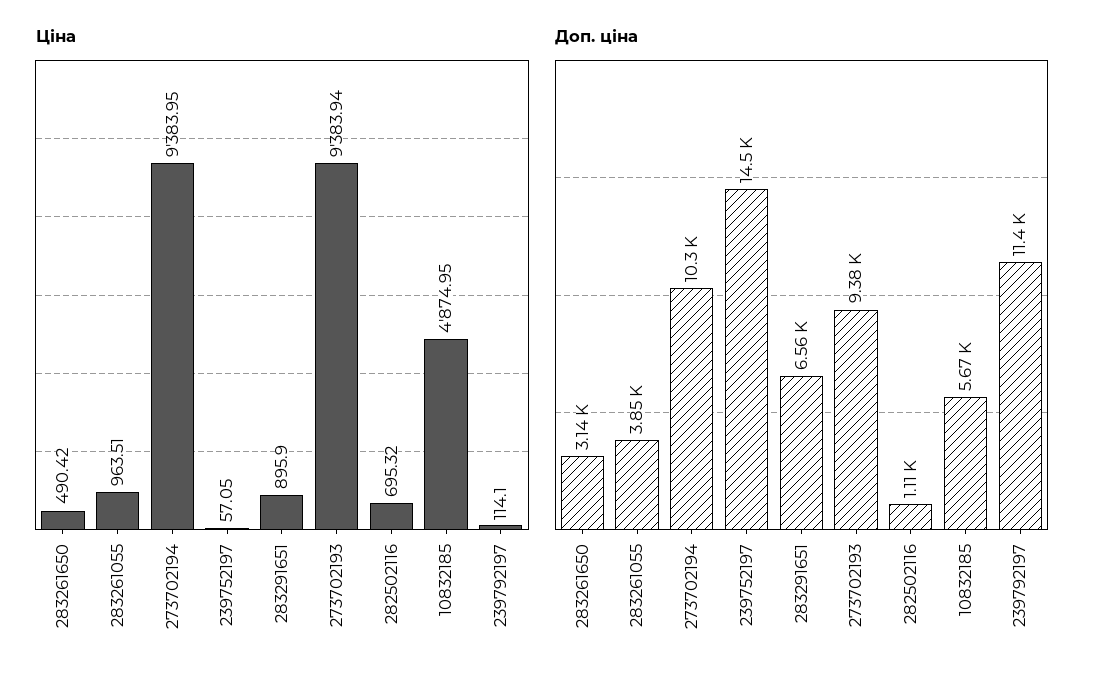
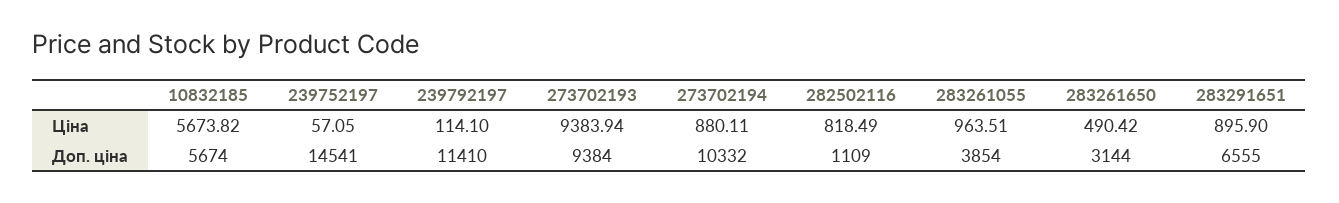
Ціна, 273702194: 9383.95 -> 880.11
Ціна, 282502116: 695.32 -> 818.49
Ціна, 10832185: 4874.95 -> 5673.82

